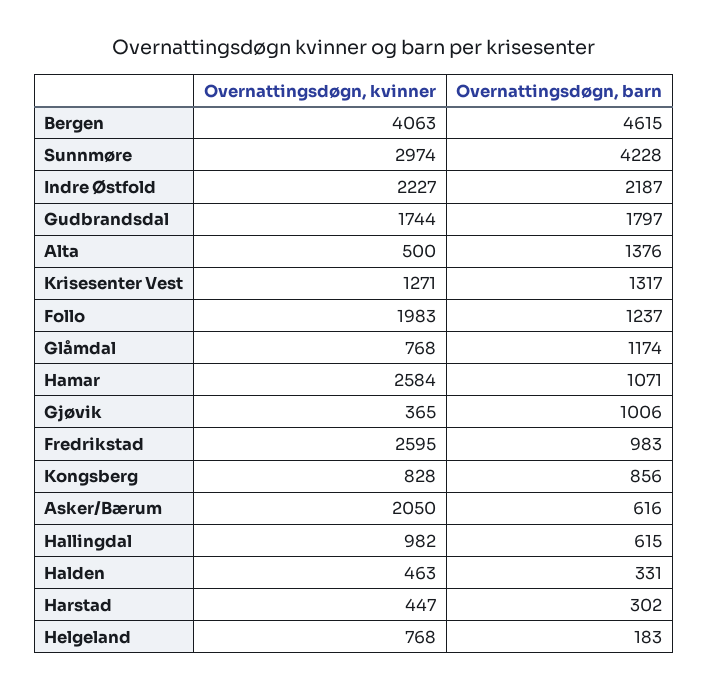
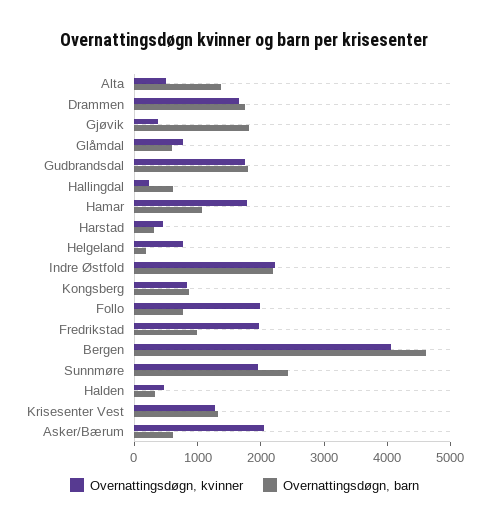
Overnattingsdøgn, kvinner, Sunnmøre: 2974 -> 2000
Overnattingsdøgn, barn, Sunnmøre: 4228 -> 2400
Overnattingsdøgn, barn, Follo: 1237 -> 800
Overnattingsdøgn, barn, Glåmdal: 1174 -> 600
Overnattingsdøgn, kvinner, Hamar: 2584 -> 1800
Overnattingsdøgn, barn, Gjøvik: 1006 -> 1800
Overnattingsdøgn, kvinner, Fredrikstad: 2595 -> 2000
Overnattingsdøgn, kvinner, Hallingdal: 982 -> 200
Overnattingsdøgn, kvinner, Drammen: none -> 1600
Overnattingsdøgn, barn, Drammen: none -> 1800

